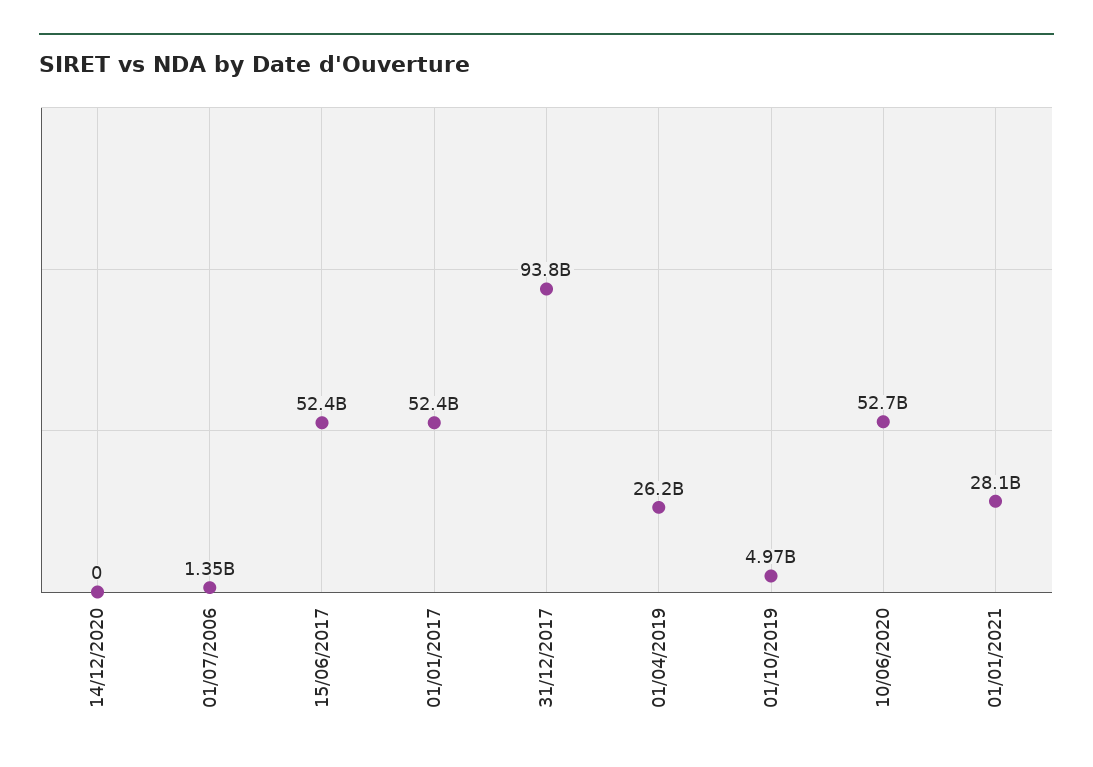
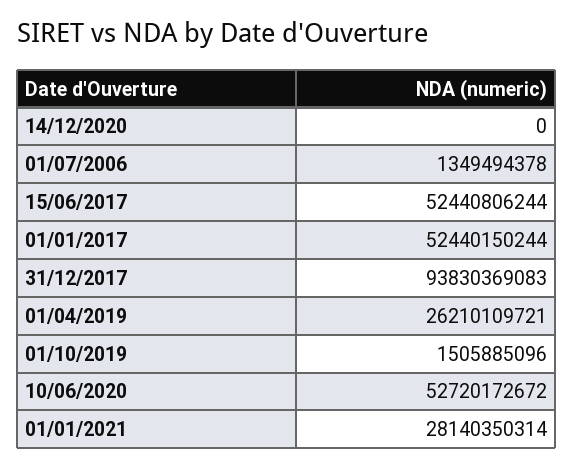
01/10/2019: 4970000000 -> 1505885096

